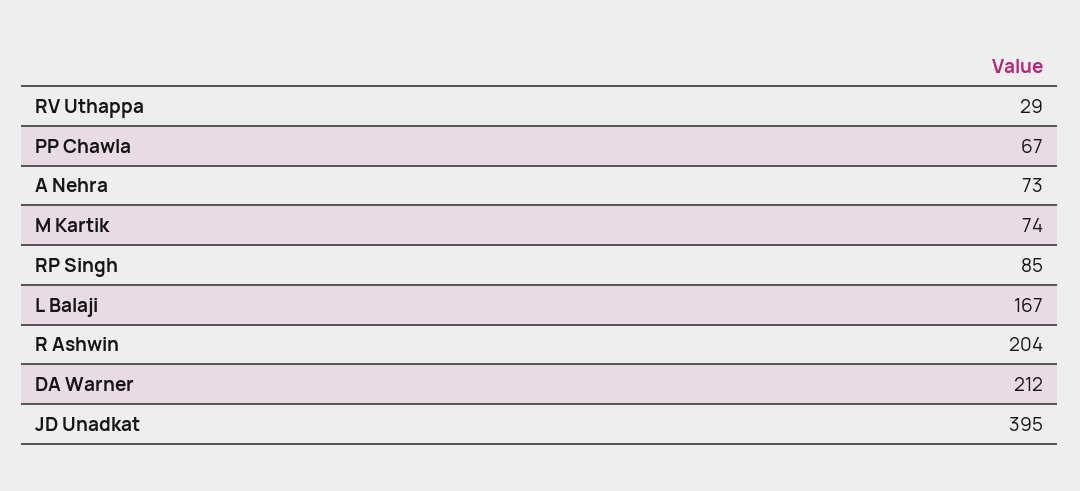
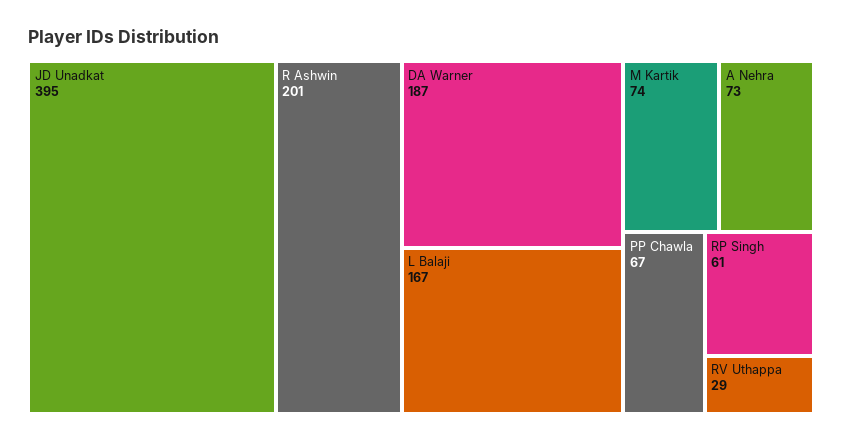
RP Singh: 85 -> 61
R Ashwin: 204 -> 201
DA Warner: 212 -> 187

